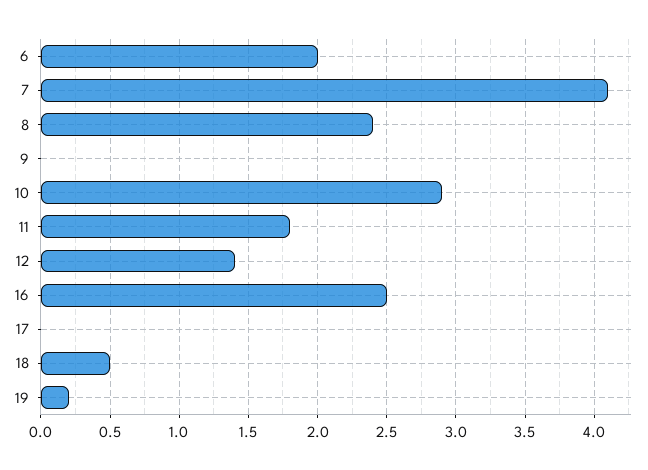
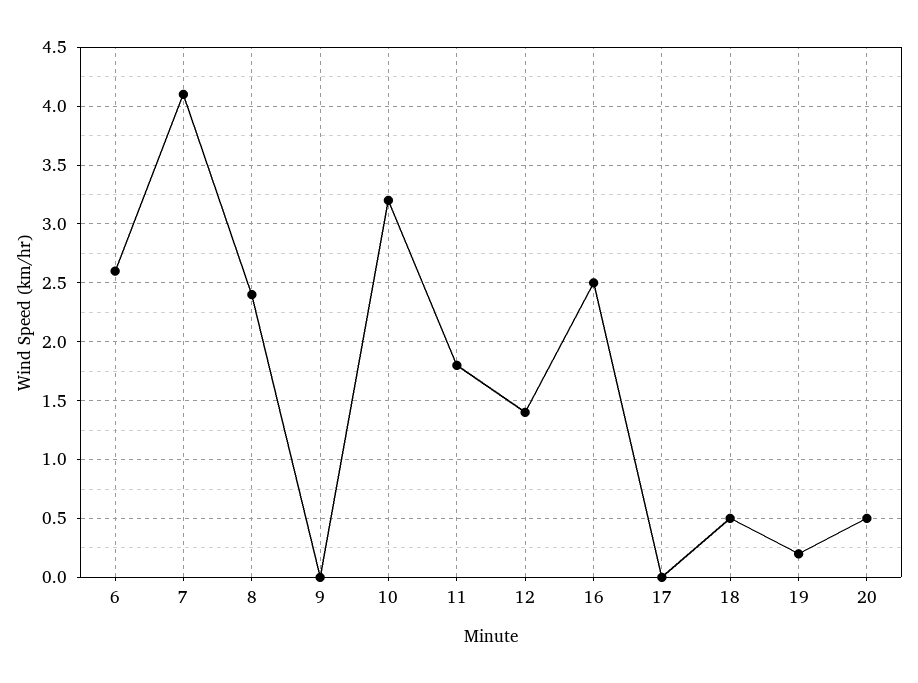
6: 2 -> 2.6
10: 2.9 -> 3.2
20: none -> 0.5

